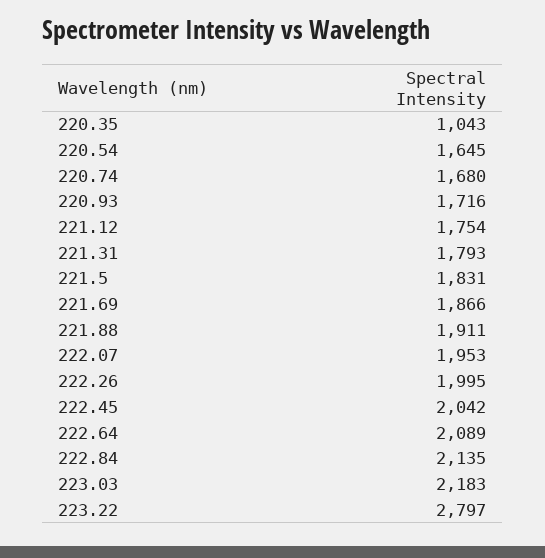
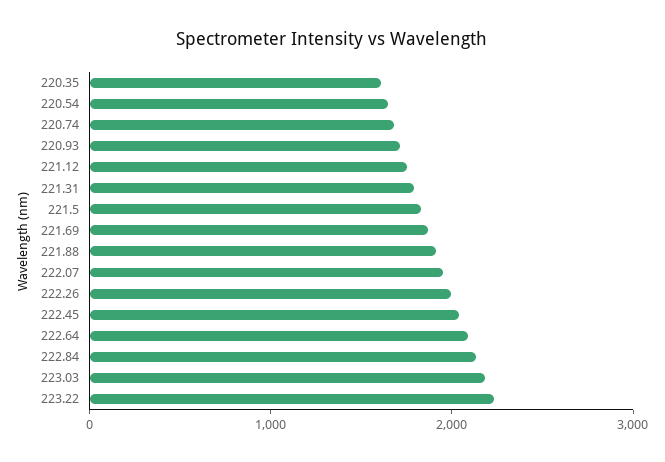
220.35: 1043 -> 1600
223.22: 2797 -> 2200

